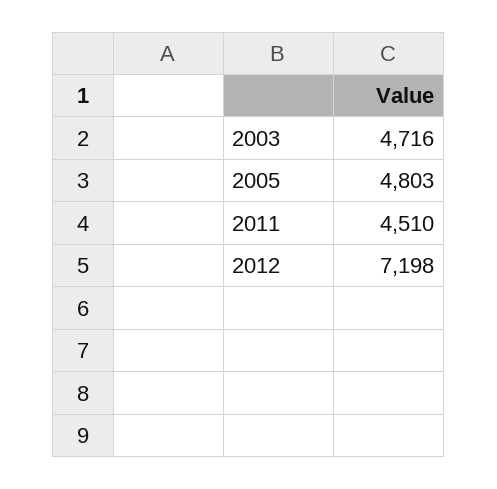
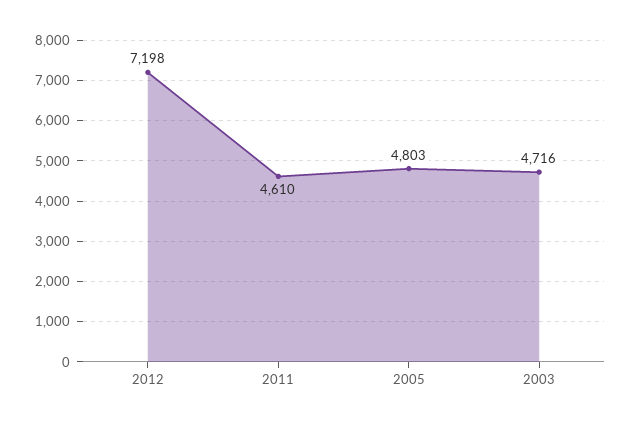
2011: 4510 -> 4610

